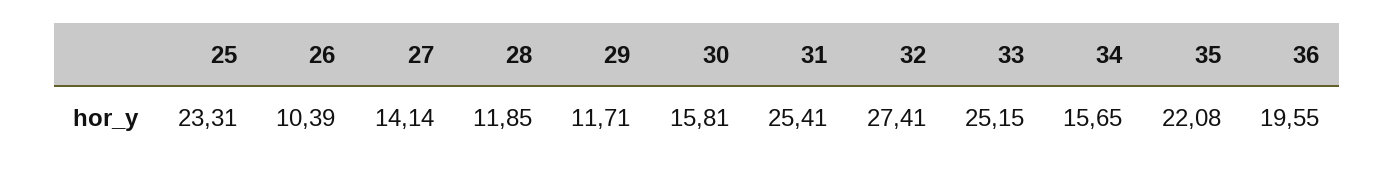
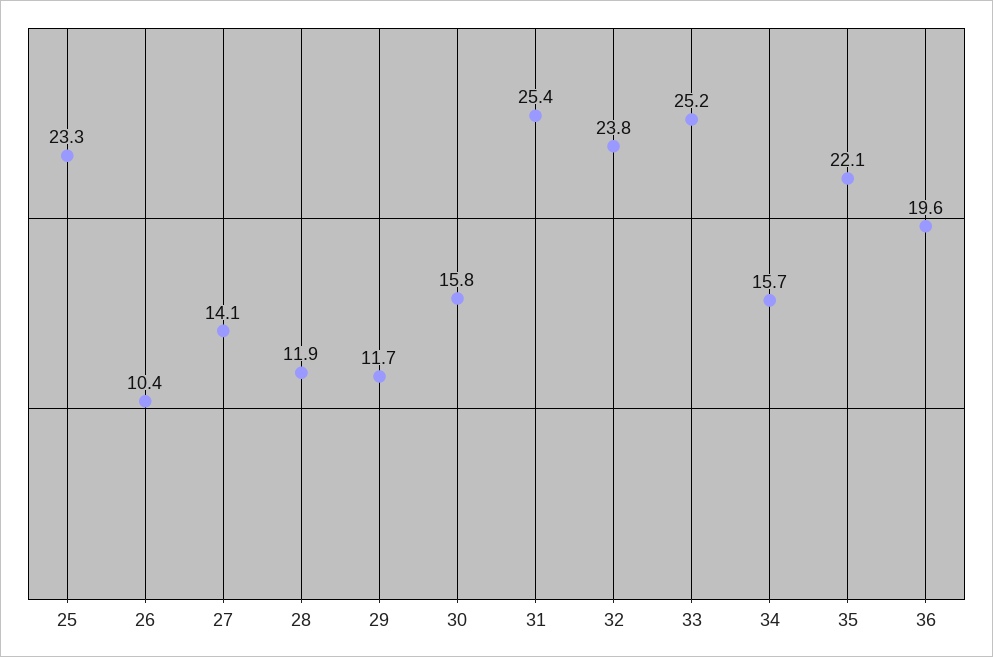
32: 27.41 -> 23.8

